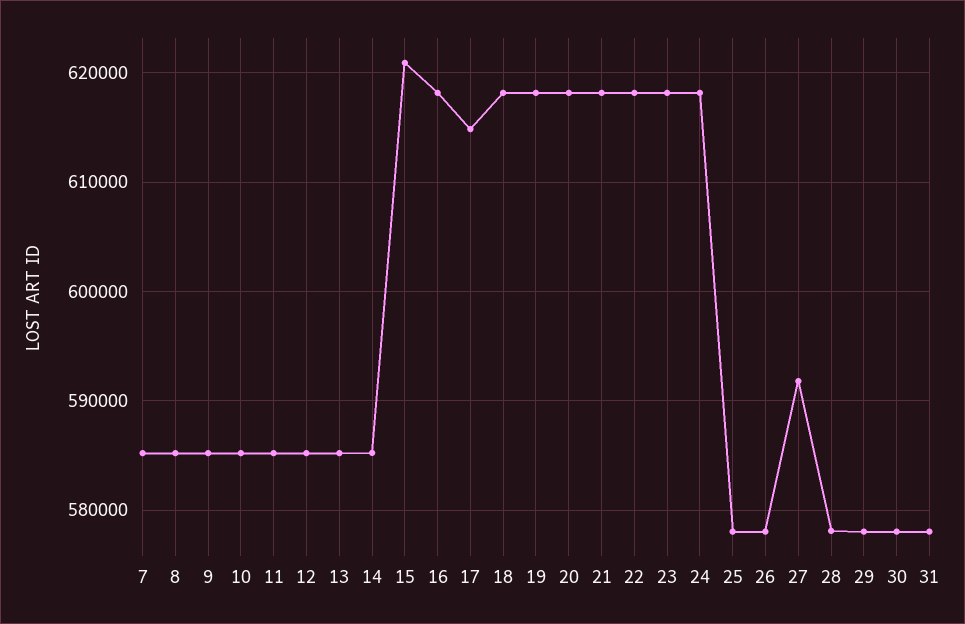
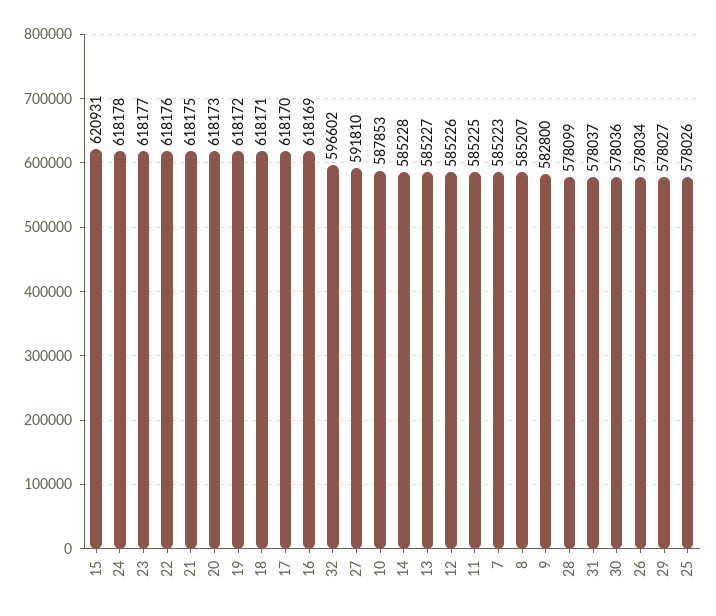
9: 585000 -> 582800
10: 585000 -> 587853
17: 615000 -> 618170
32: none -> 596602

